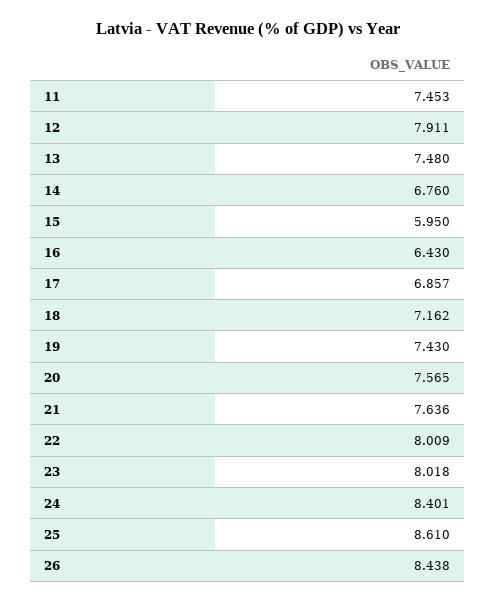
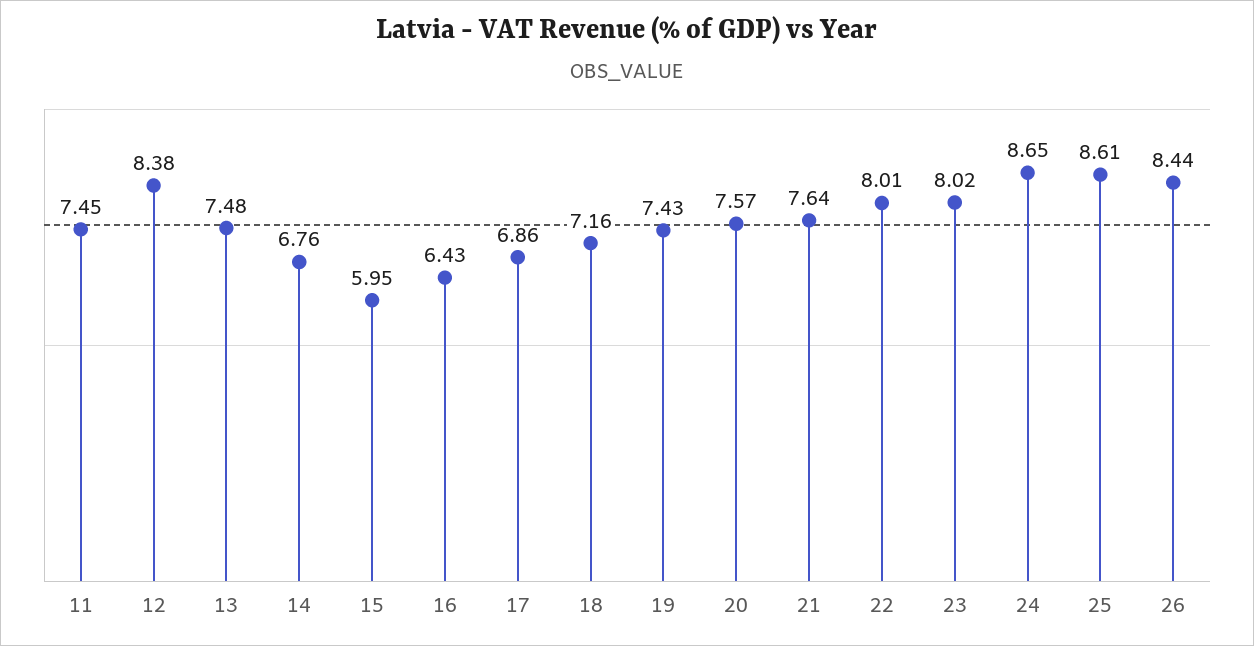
12: 7.911 -> 8.38
24: 8.401 -> 8.65

